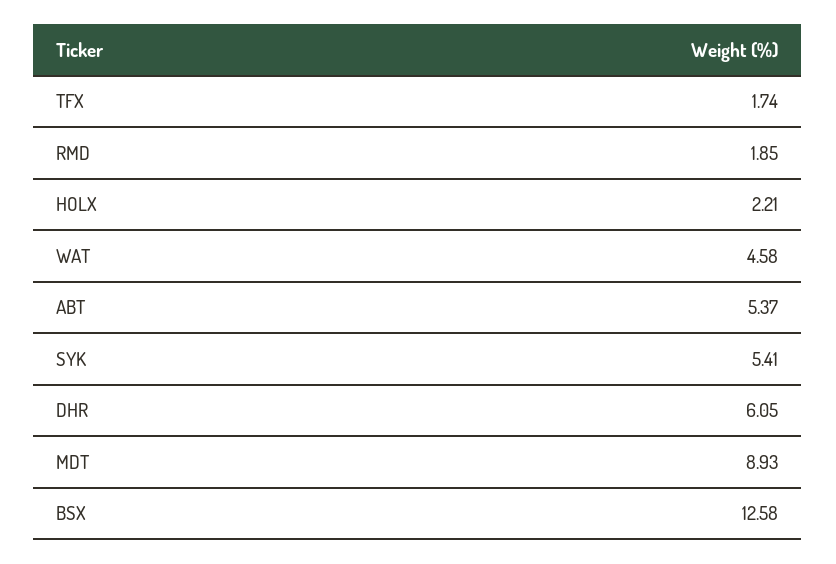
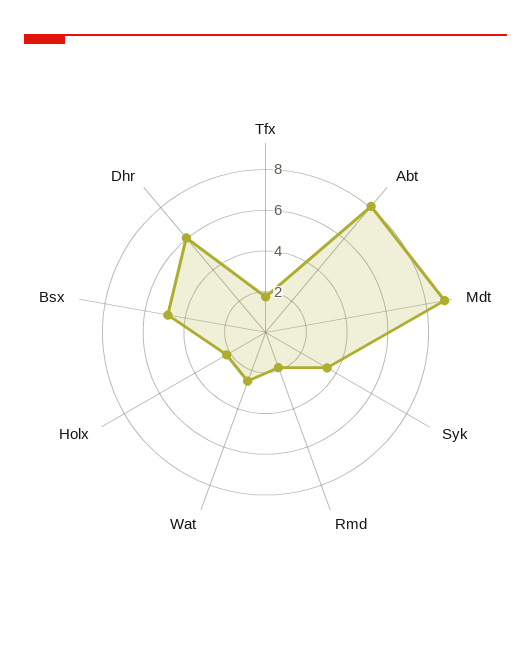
WAT: 4.58 -> 2.5
ABT: 5.37 -> 8
SYK: 5.41 -> 3.5
BSX: 12.58 -> 5

